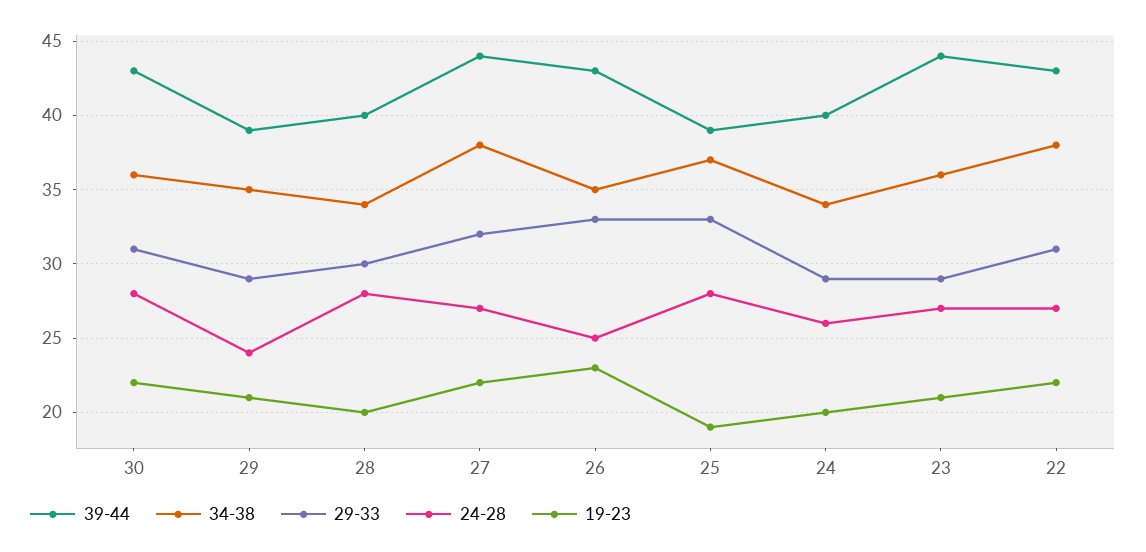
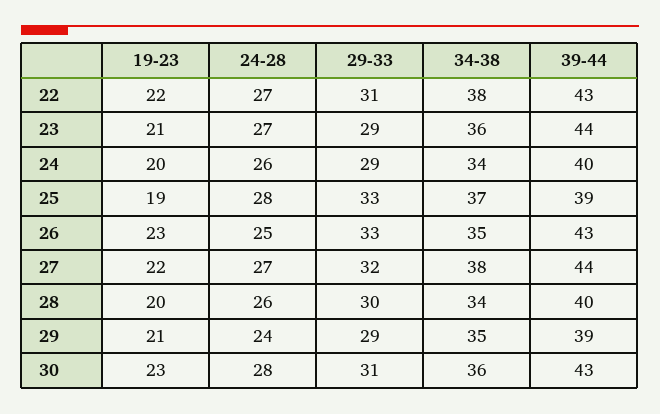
19-23, 30: 22 -> 23
24-28, 28: 28 -> 26

